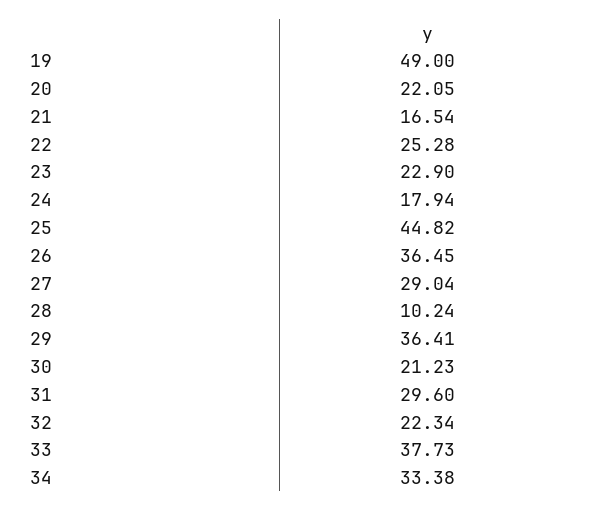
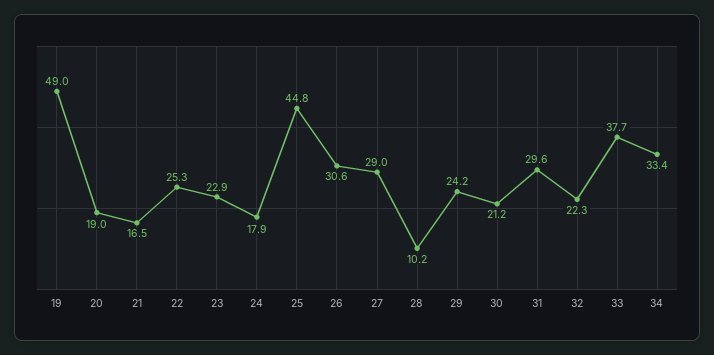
20: 22.05 -> 19
26: 36.45 -> 30.6
29: 36.41 -> 24.2

